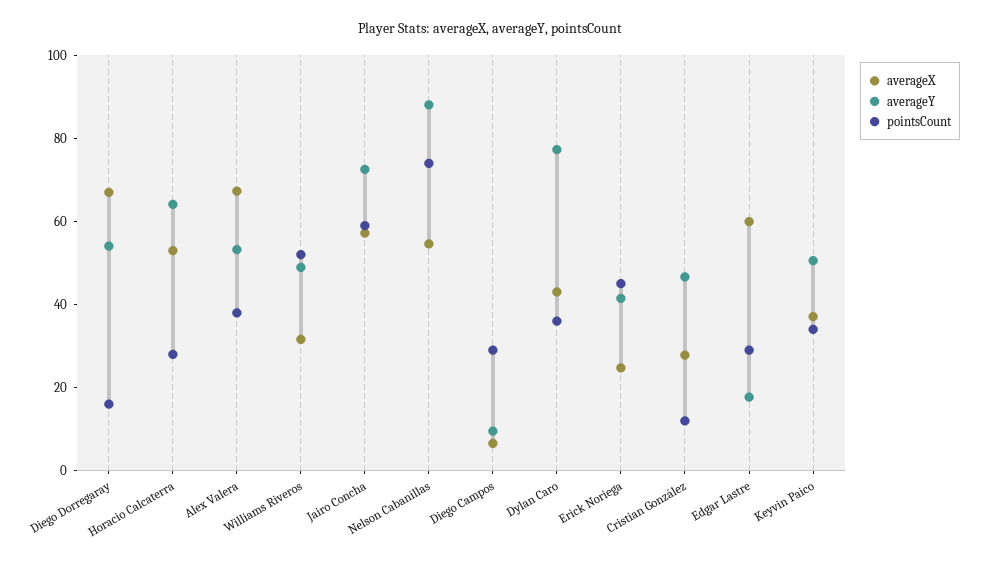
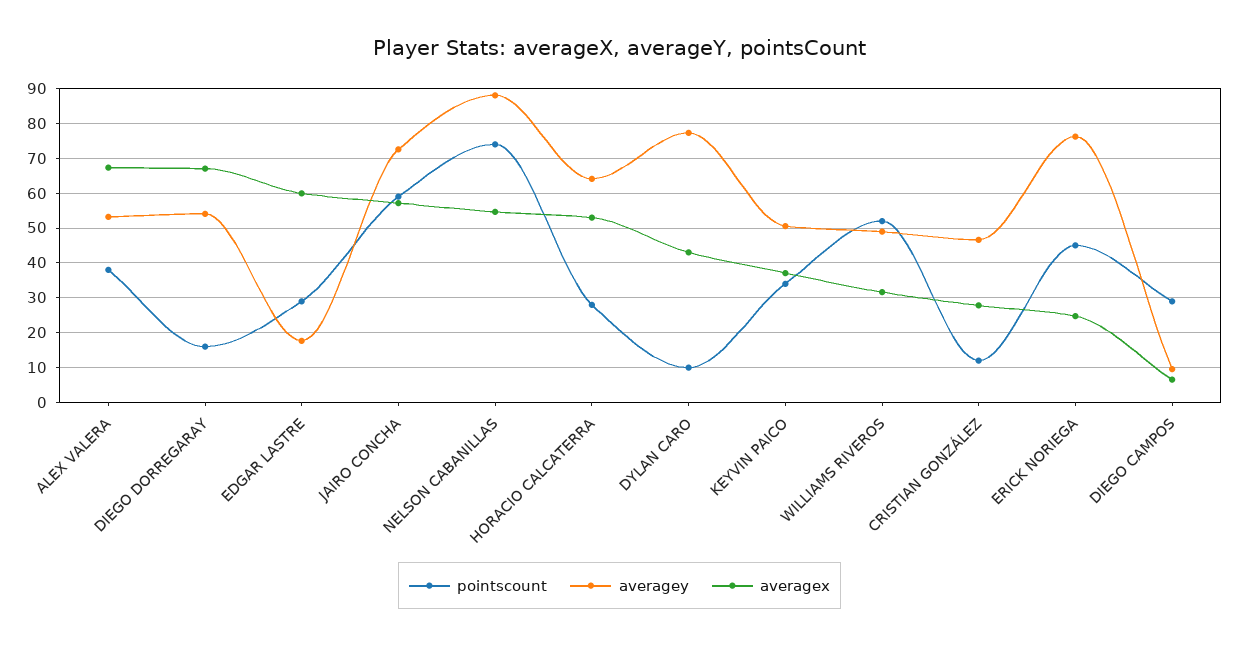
pointsCount, Dylan Caro: 35 -> 10
averageY, Erick Noriega: 40 -> 76

